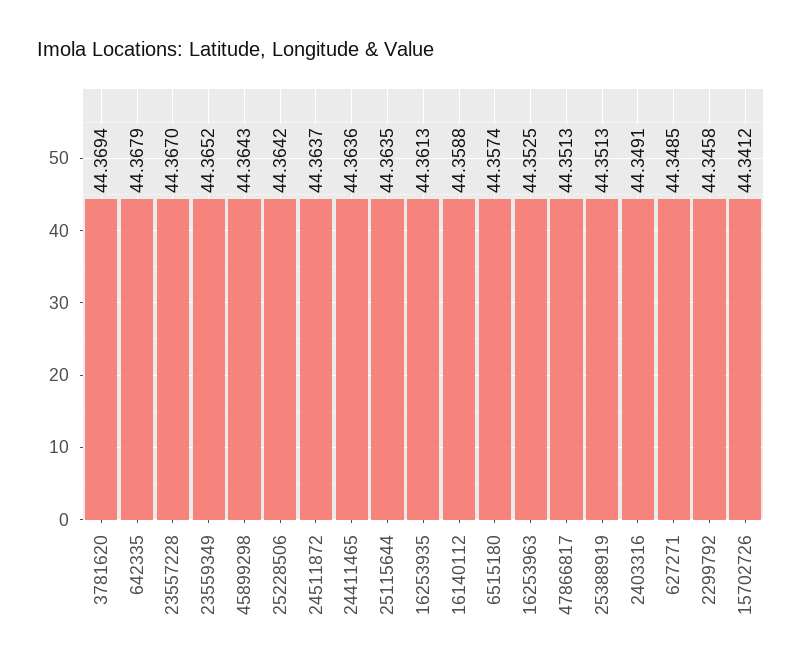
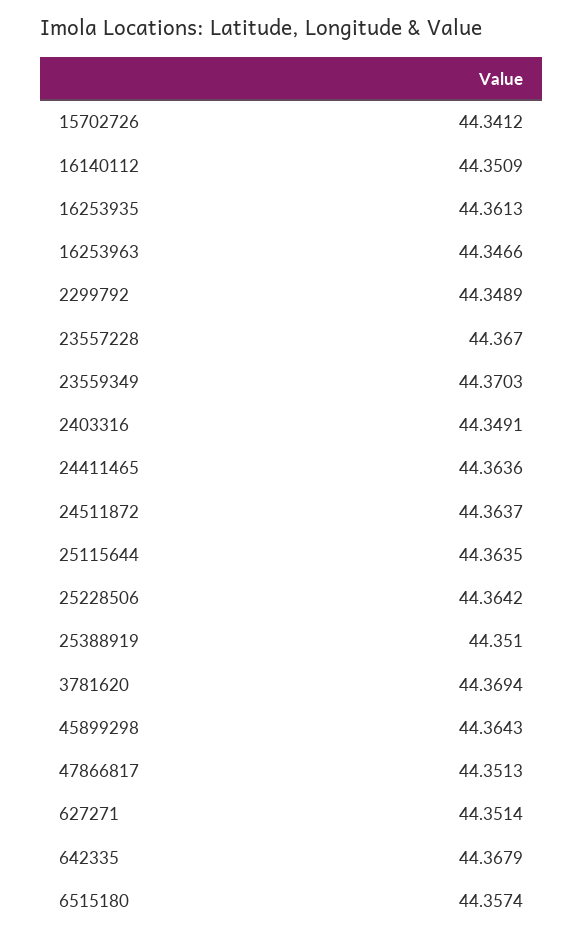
23559349: 44.3652 -> 44.3703
16140112: 44.3588 -> 44.3509
16253963: 44.3525 -> 44.3466
25388919: 44.3513 -> 44.351
627271: 44.3485 -> 44.3514
2299792: 44.3458 -> 44.3489

